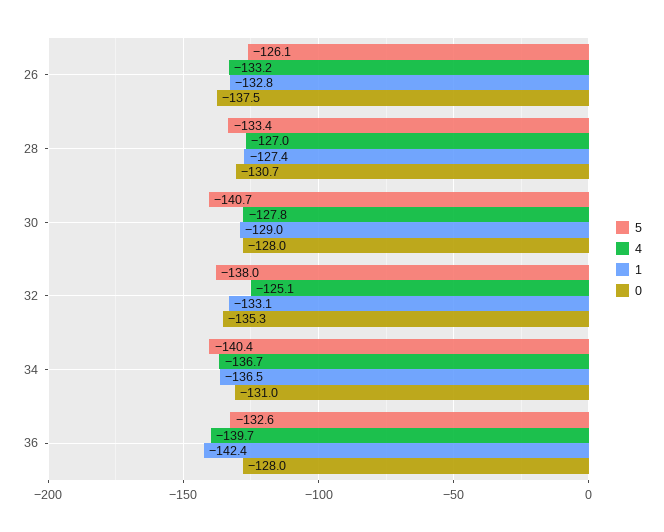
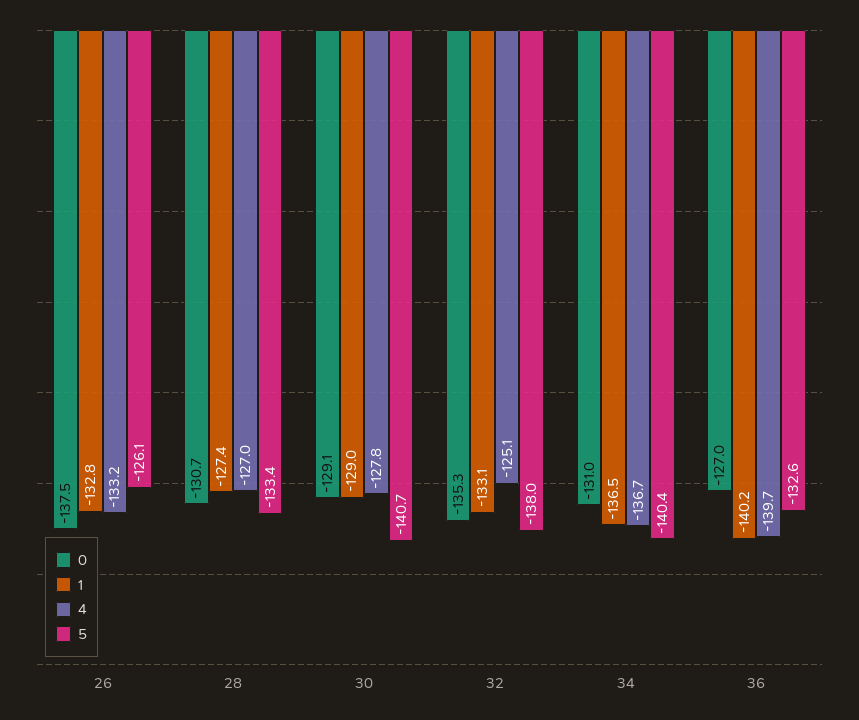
0, 30: -128 -> -129.1
1, 36: -142.4 -> -140.2
0, 36: -128 -> -127

